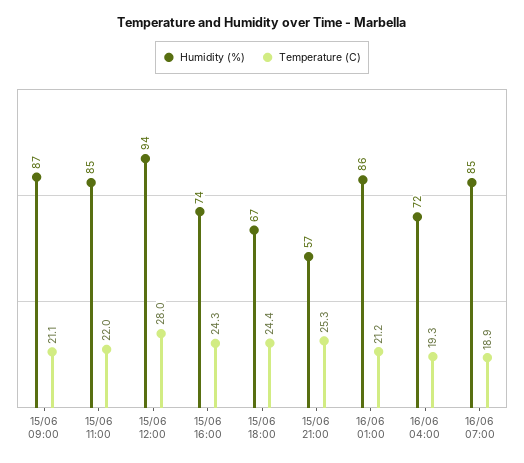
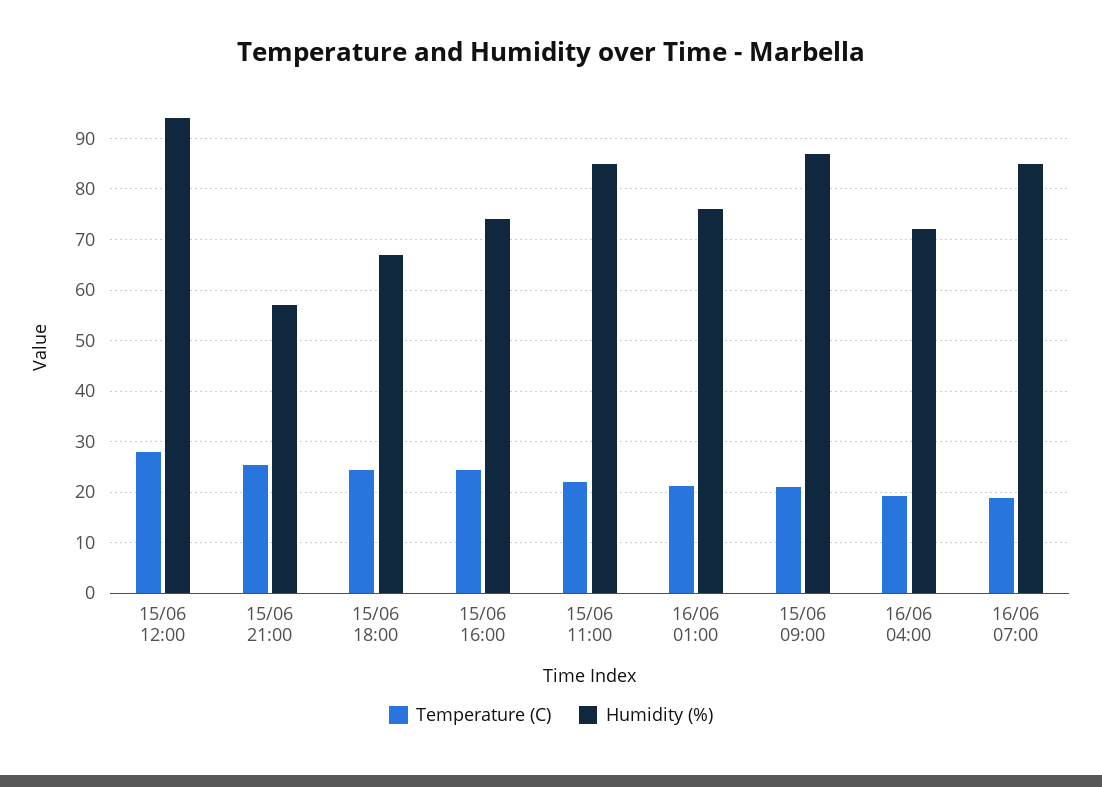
Humidity (%), 16/06 01:00: 86 -> 76

